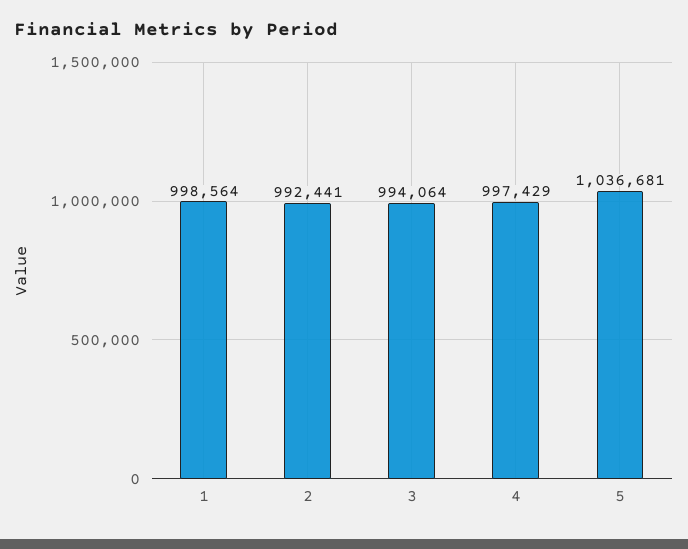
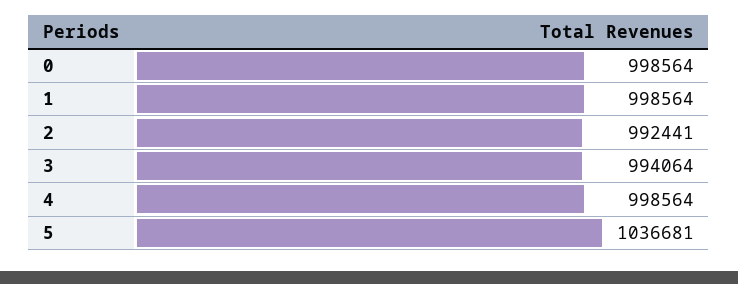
4: 997429 -> 998564
0: none -> 998564

